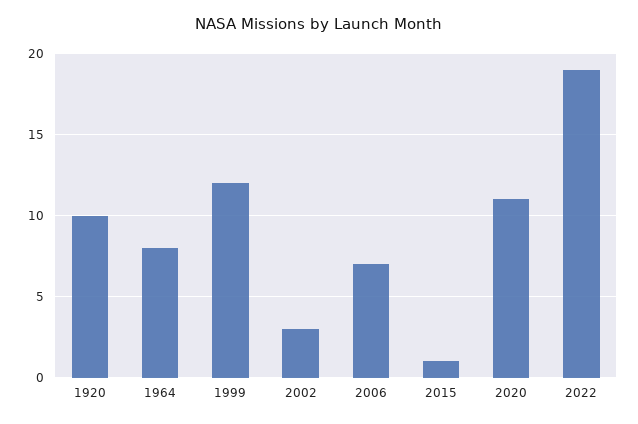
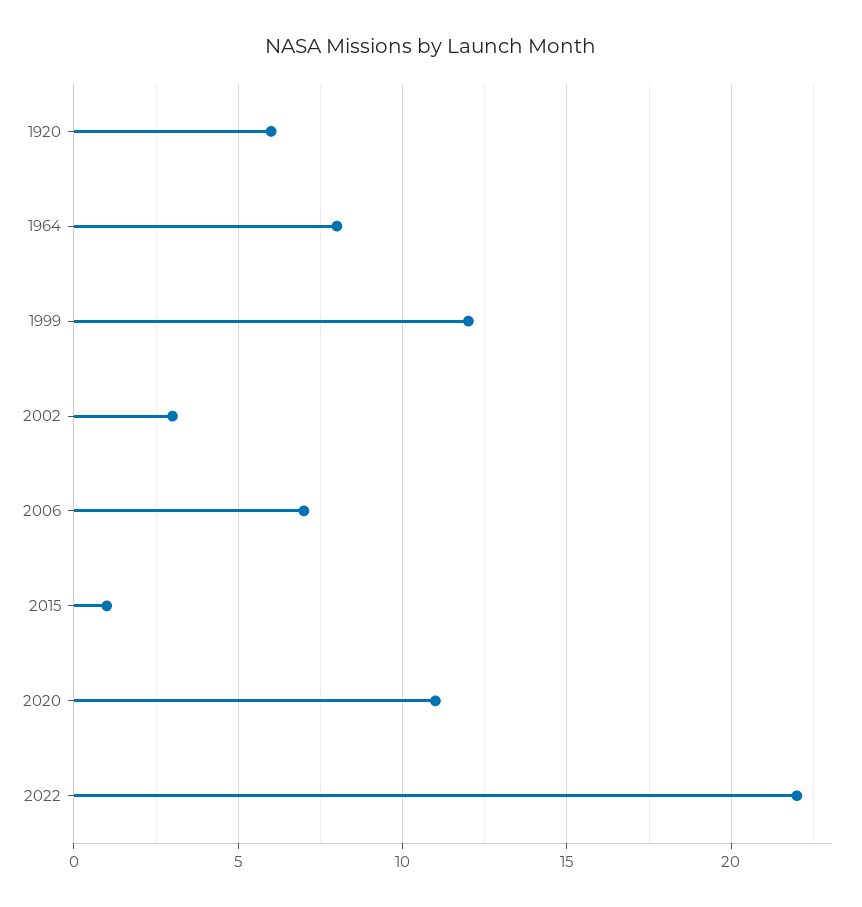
1920: 10 -> 6
2022: 19 -> 22

